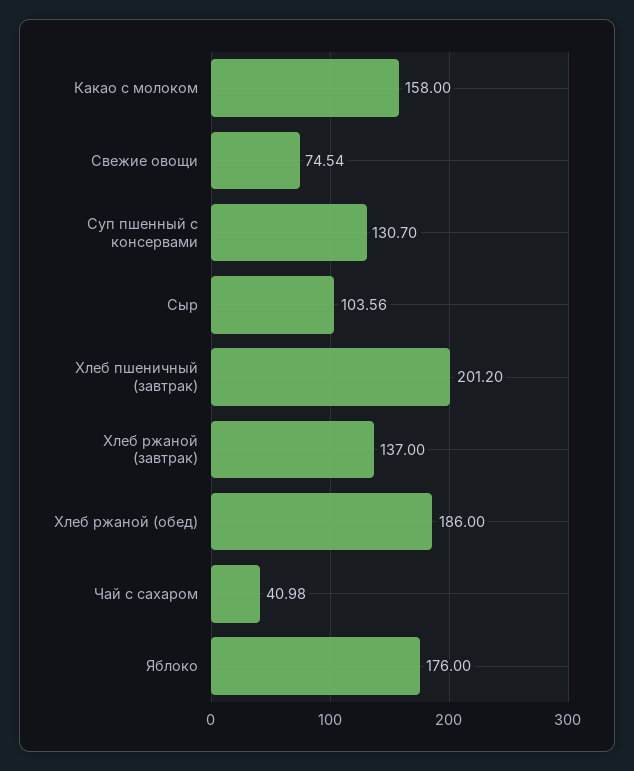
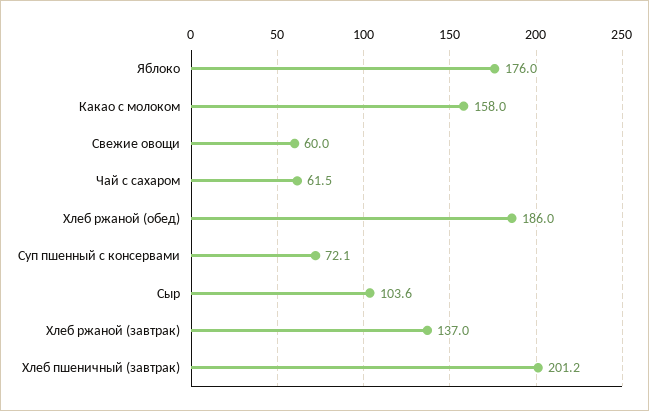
Свежие овощи: 74.54 -> 60
Суп пшенный с консервами: 130.7 -> 72.1
Чай с сахаром: 40.98 -> 61.5

